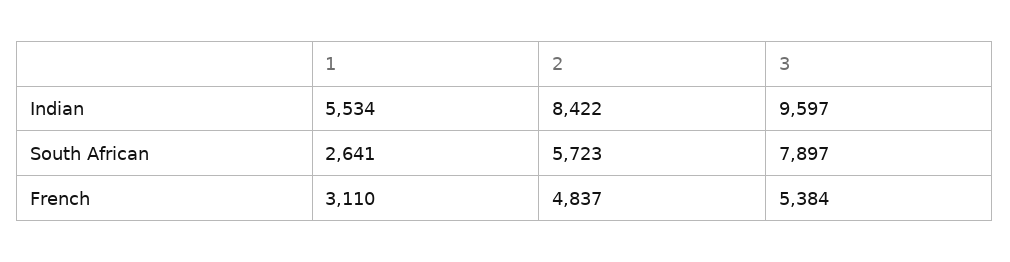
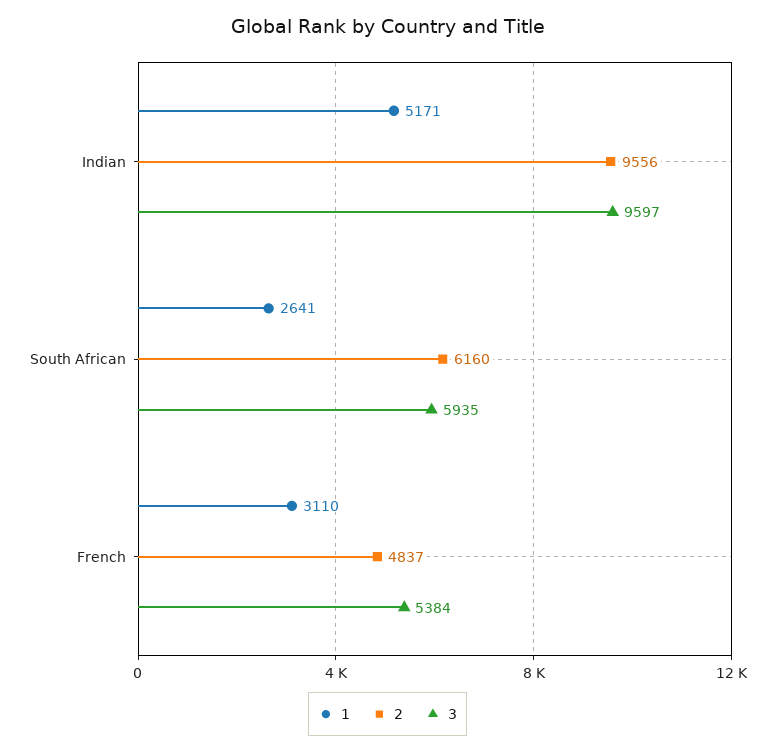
1, Indian: 5534 -> 5171
2, Indian: 8422 -> 9556
2, South African: 5723 -> 6160
3, South African: 7897 -> 5935

